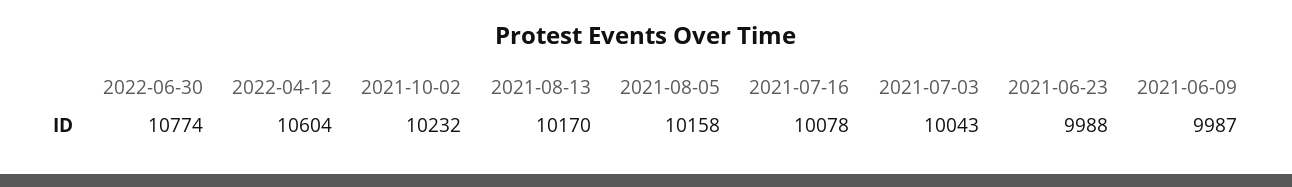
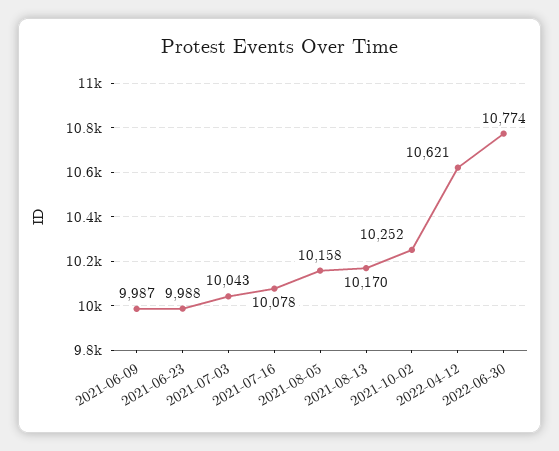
2022-04-12: 10604 -> 10621
2021-10-02: 10232 -> 10252

